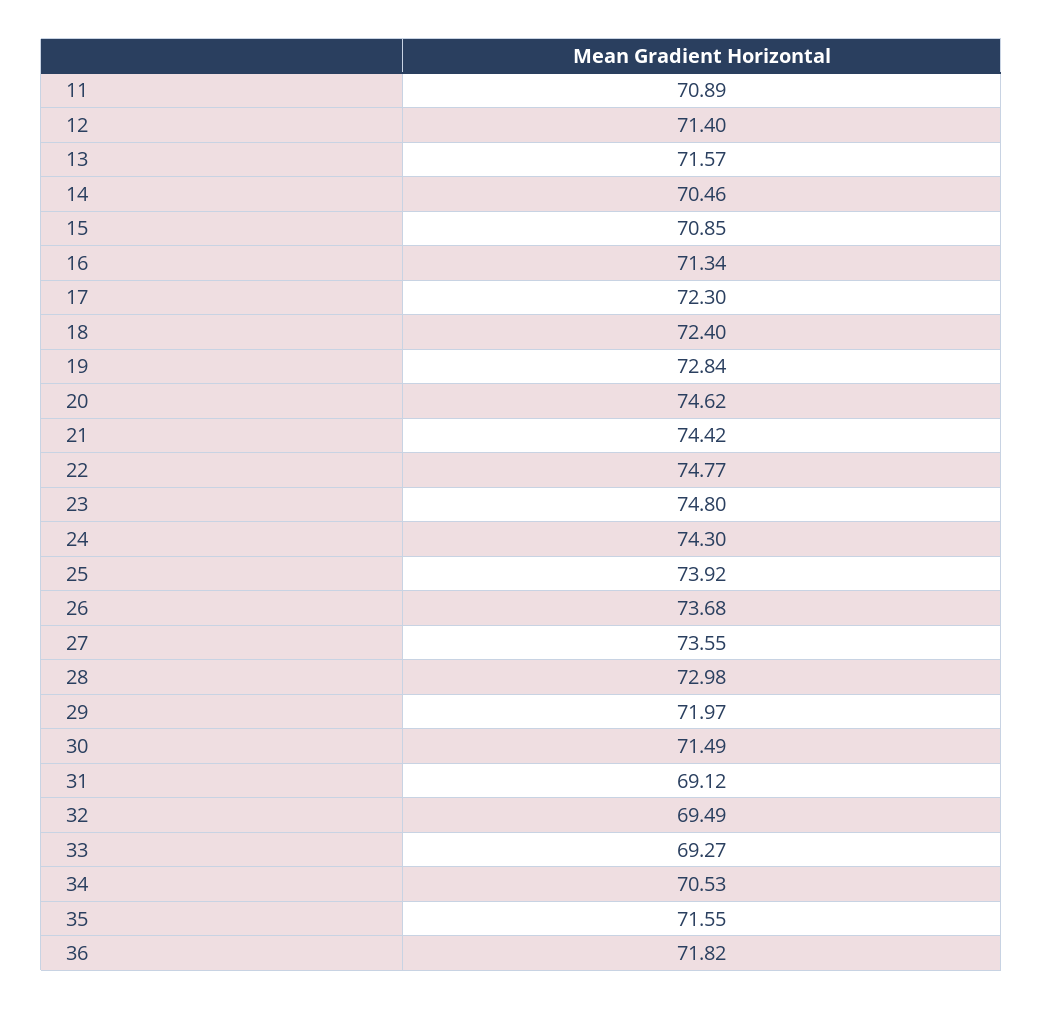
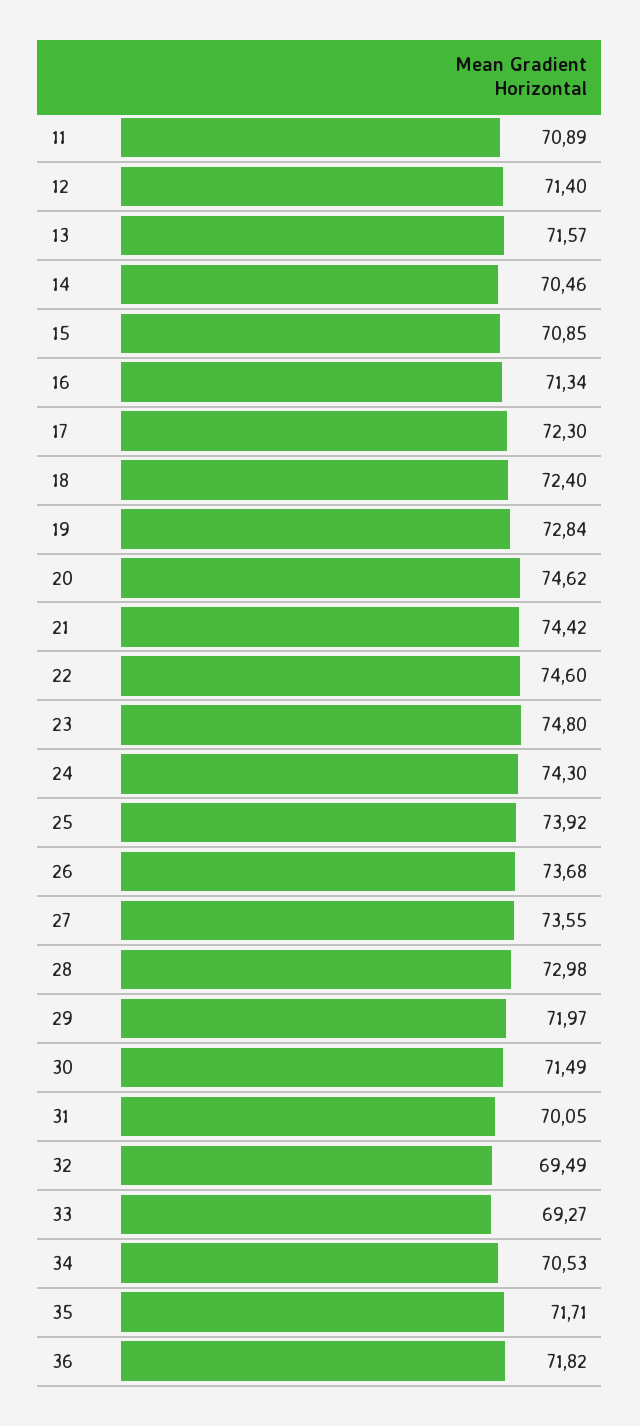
22: 74.77 -> 74.6
31: 69.12 -> 70.05
35: 71.55 -> 71.71

